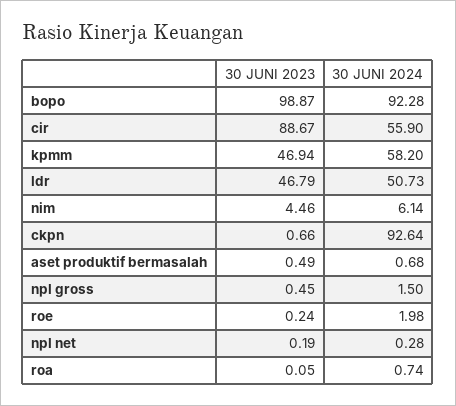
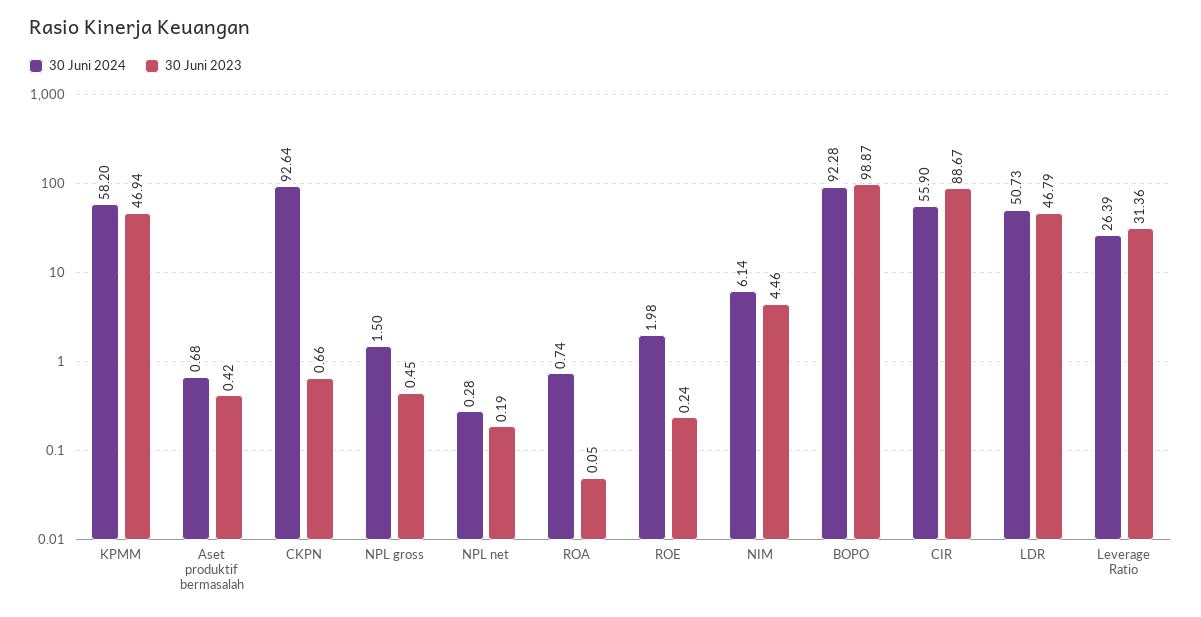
30 JUNI 2023, aset produktif bermasalah: 0.49 -> 0.42
30 JUNI 2024, Leverage Ratio: none -> 26.39
30 JUNI 2023, Leverage Ratio: none -> 31.36

